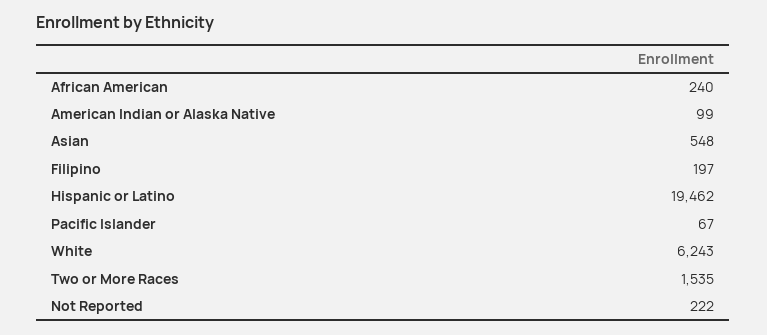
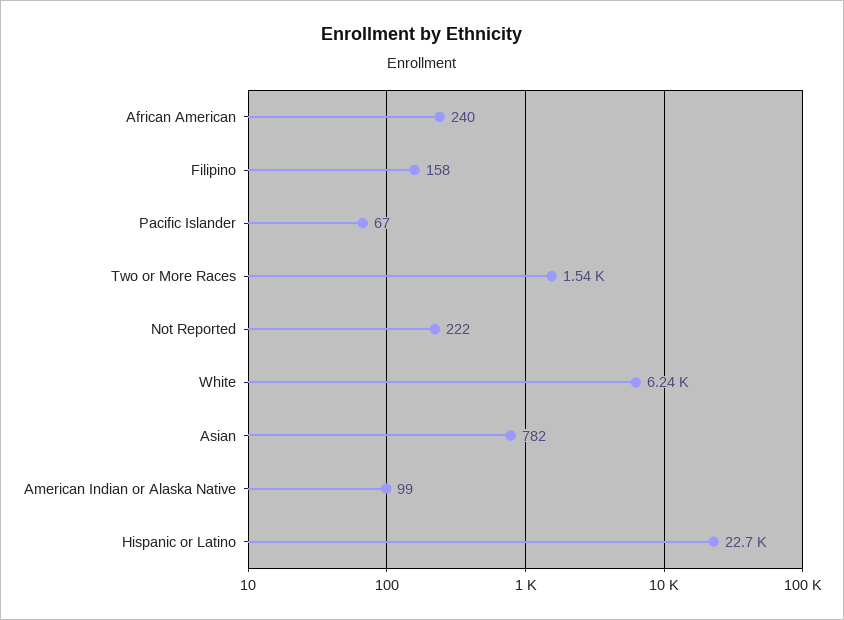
Asian: 548 -> 782
Filipino: 197 -> 158
Hispanic or Latino: 19462 -> 22700

